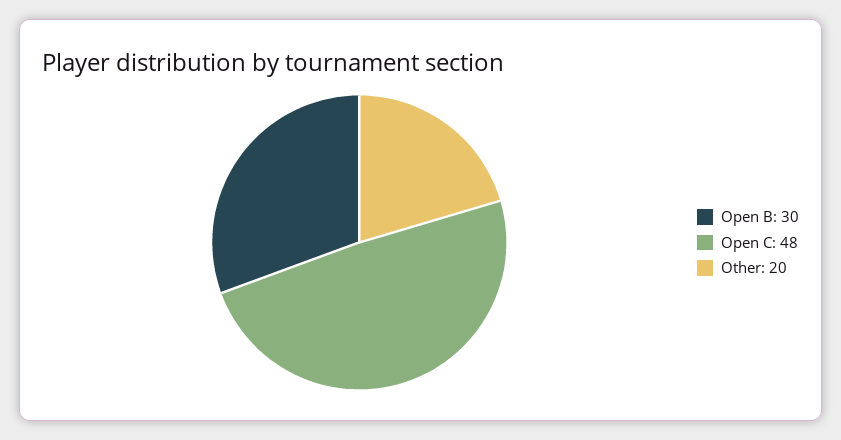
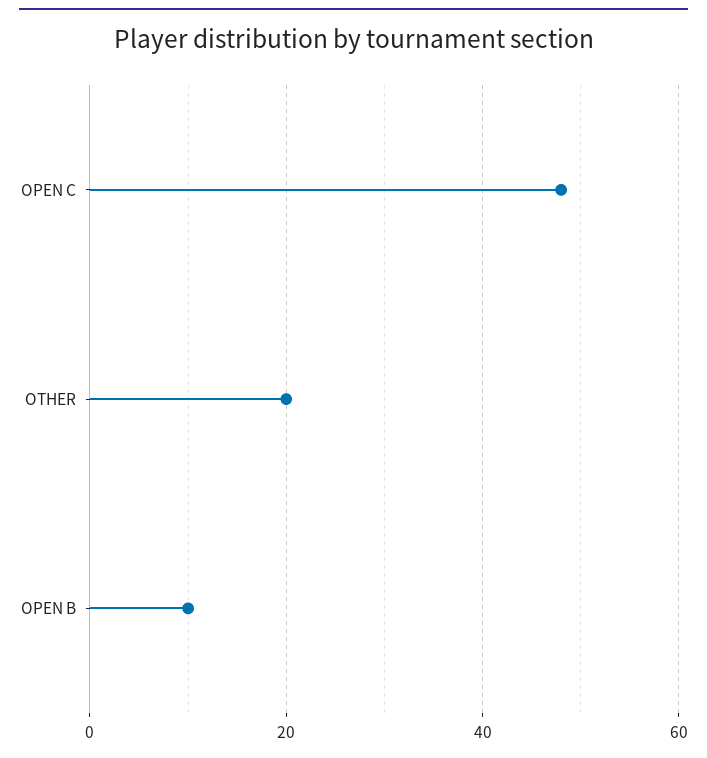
Open B: 30 -> 10

